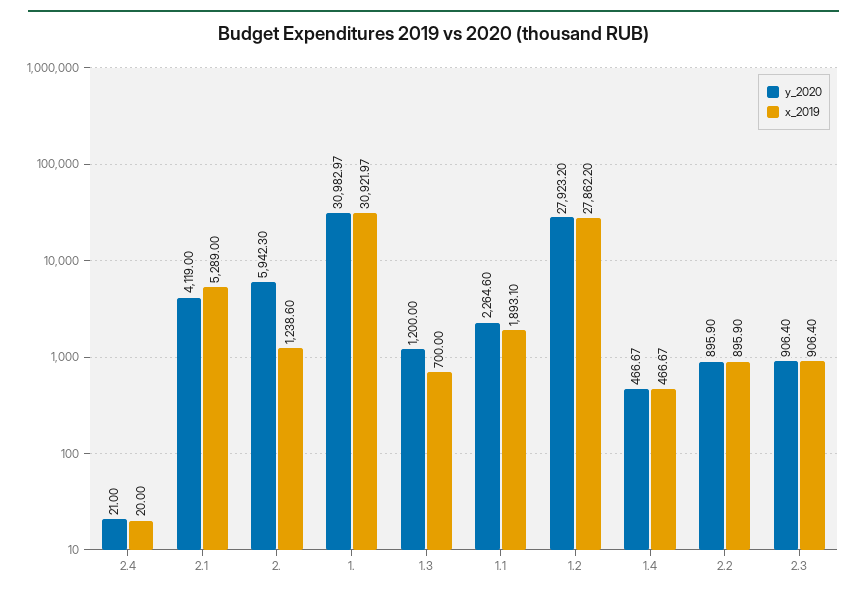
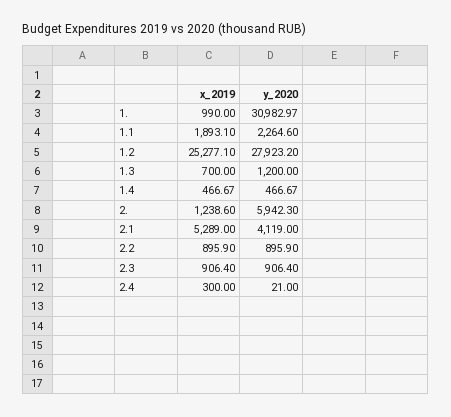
x_2019, 2.4: 20 -> 300
x_2019, 1.: 30921.97 -> 990
x_2019, 1.2: 27862.2 -> 25277.1

